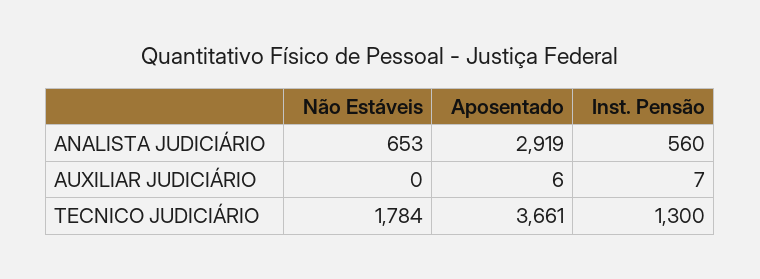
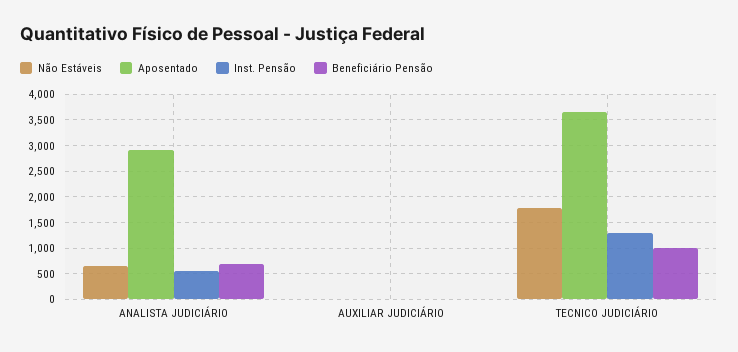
Beneficiário Pensão, ANALISTA JUDICIÁRIO: none -> 750
Beneficiário Pensão, AUXILIAR JUDICIÁRIO: none -> 0
Beneficiário Pensão, TECNICO JUDICIÁRIO: none -> 1000

